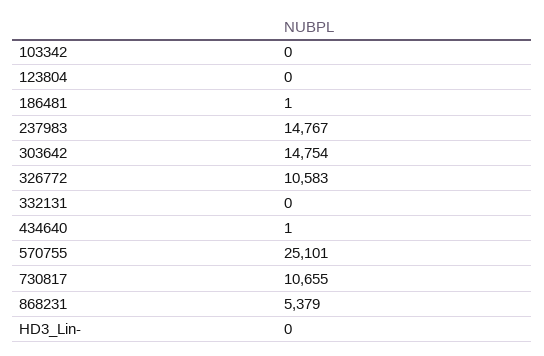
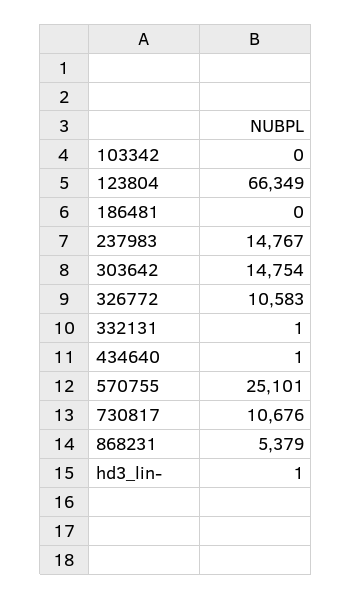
123804: 0 -> 66349
186481: 1 -> 0
332131: 0 -> 1
730817: 10655 -> 10676
HD3_Lin-: 0 -> 1

